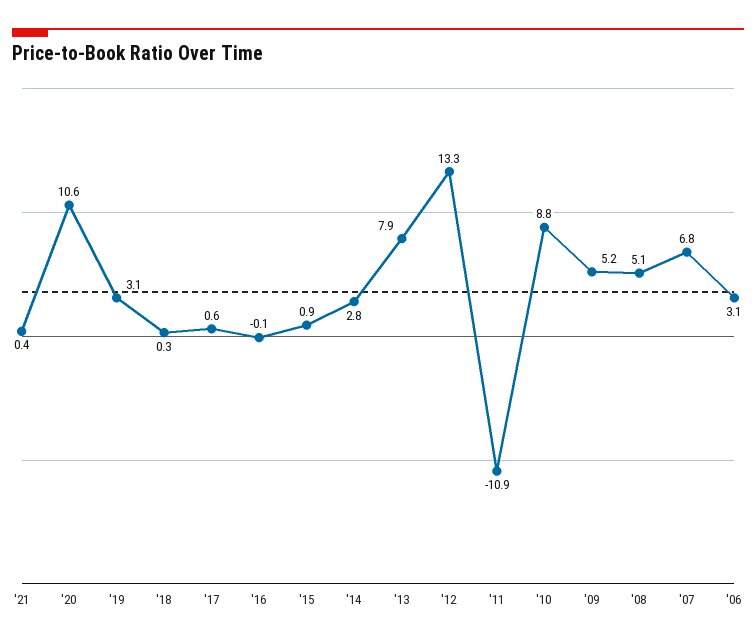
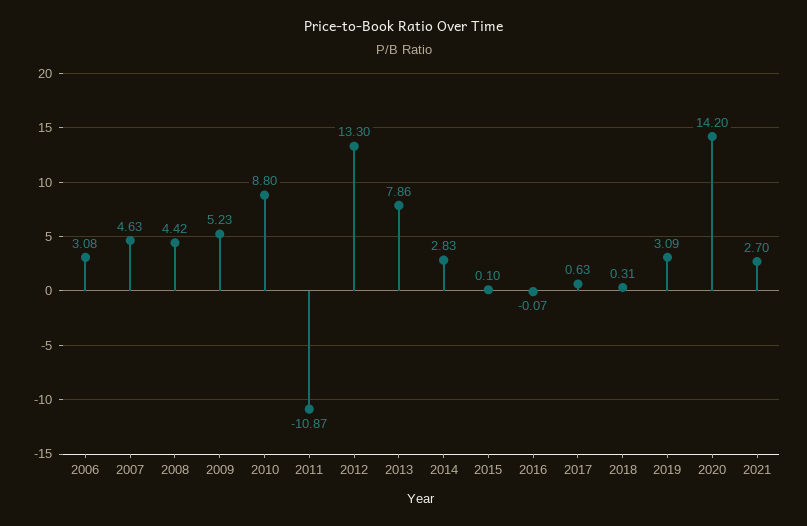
'21: 0.4 -> 2.7
'20: 10.6 -> 14.2
'15: 0.9 -> 0.1
'08: 5.1 -> 4.42
'07: 6.8 -> 4.63

